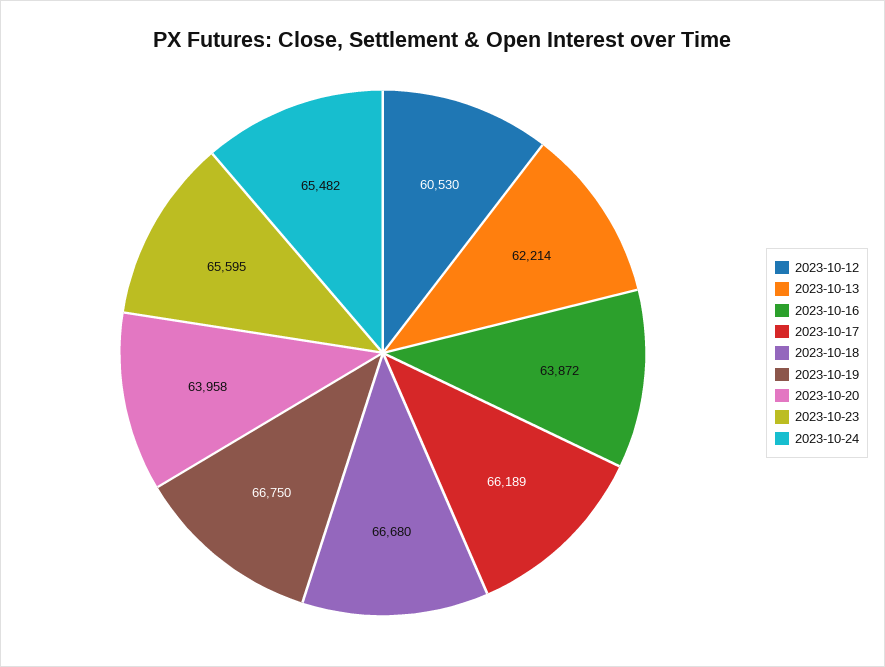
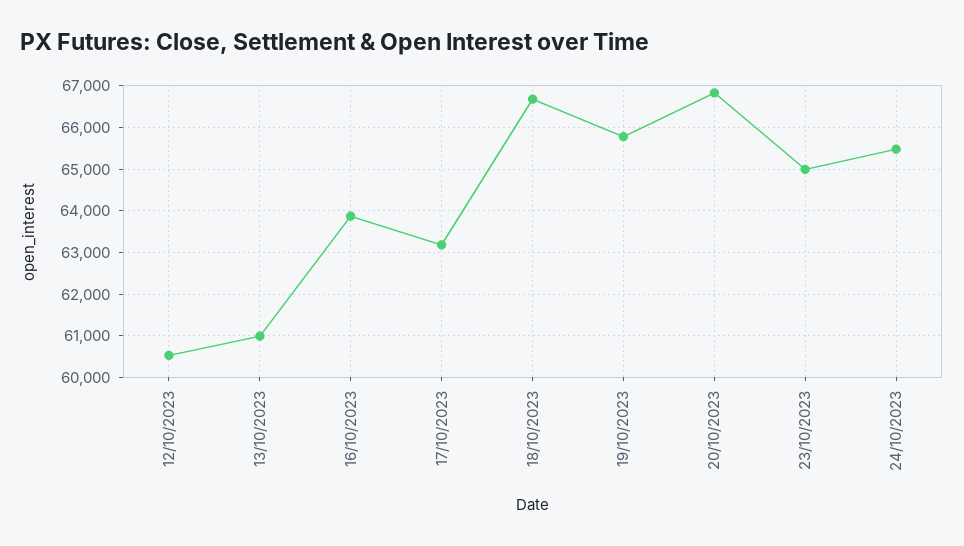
2023-10-13: 62214 -> 61000
2023-10-17: 66189 -> 63200
2023-10-19: 66750 -> 65800
2023-10-20: 63958 -> 66800
2023-10-23: 65595 -> 65000

